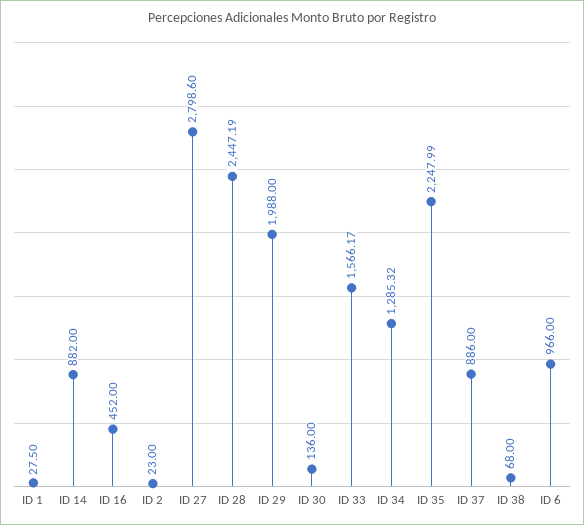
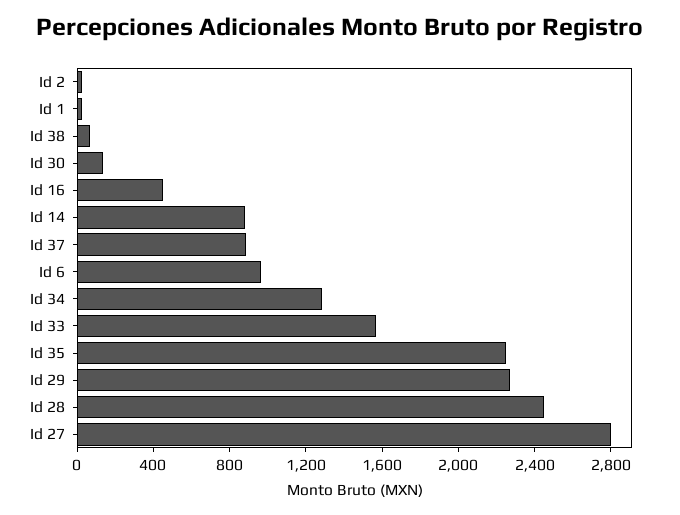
ID 29: 1988 -> 2300

